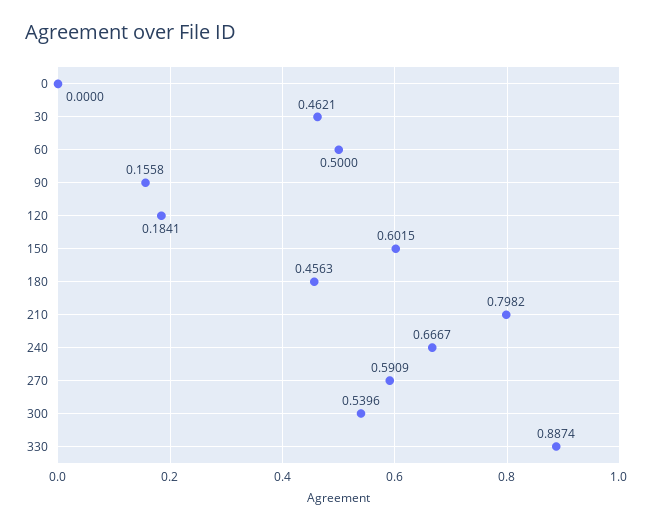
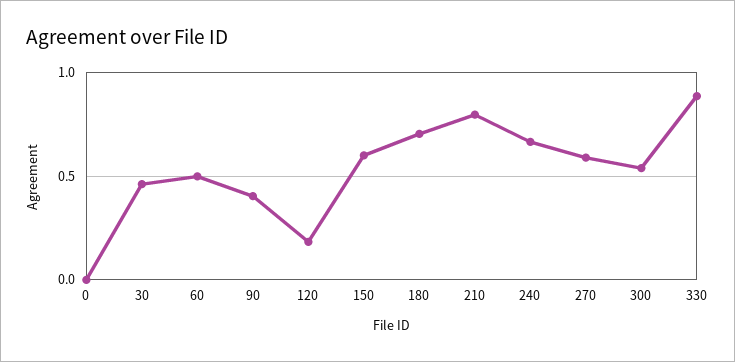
90: 0.1558 -> 0.4
180: 0.4563 -> 0.7

